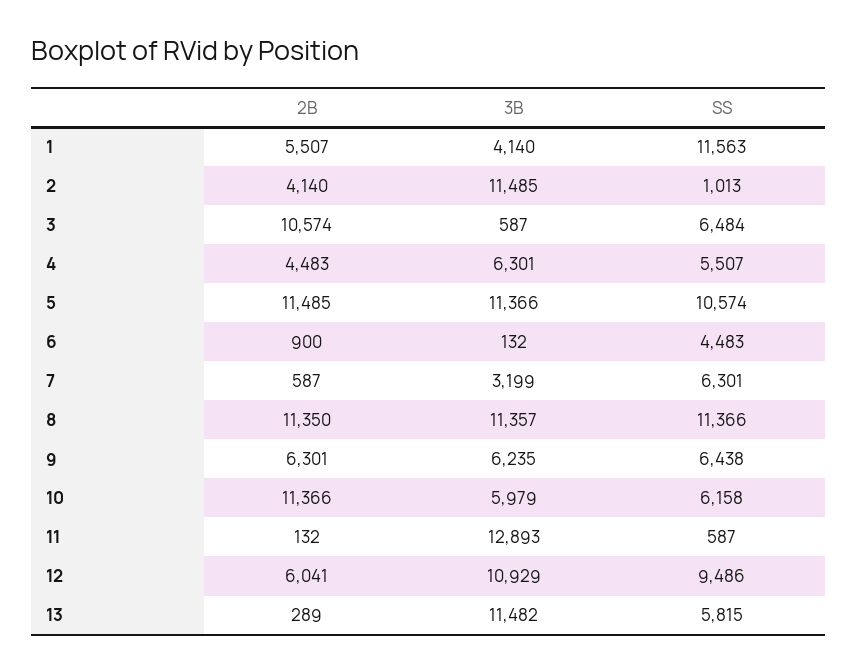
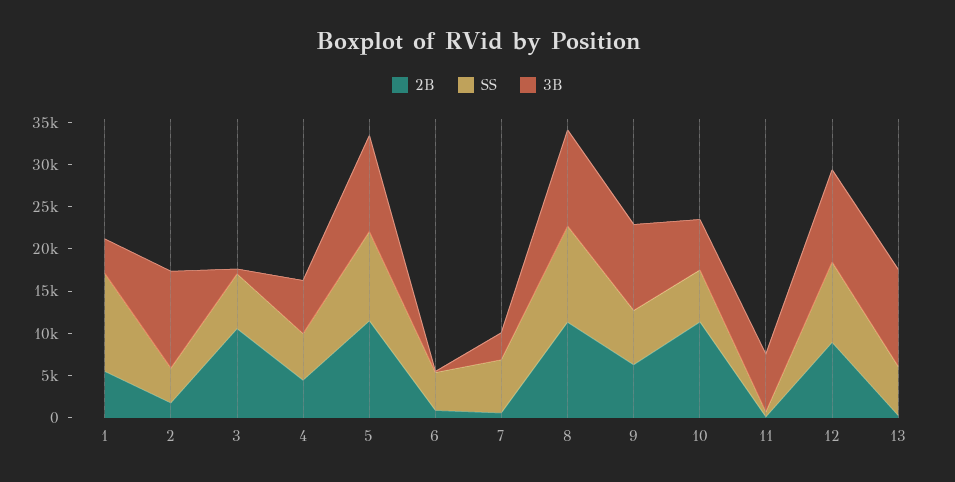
2B, 2: 4140 -> 2000
SS, 2: 1013 -> 4000
3B, 9: 6235 -> 10000
3B, 11: 12893 -> 7000
2B, 12: 6041 -> 9000

